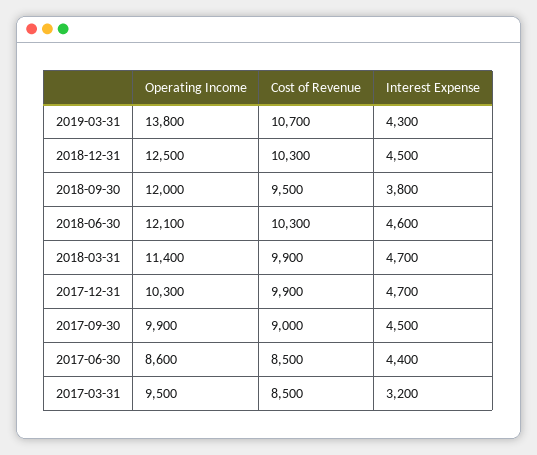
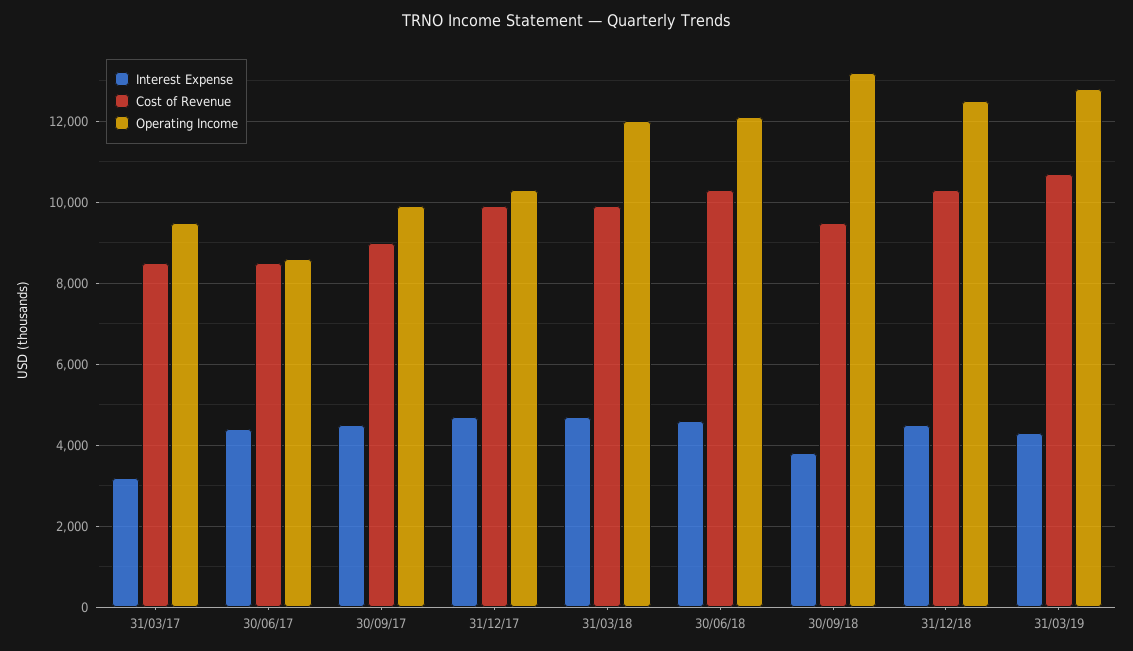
Operating Income, 2019-03-31: 13800 -> 12800
Operating Income, 2018-09-30: 12000 -> 13200
Operating Income, 2018-03-31: 11400 -> 12000

